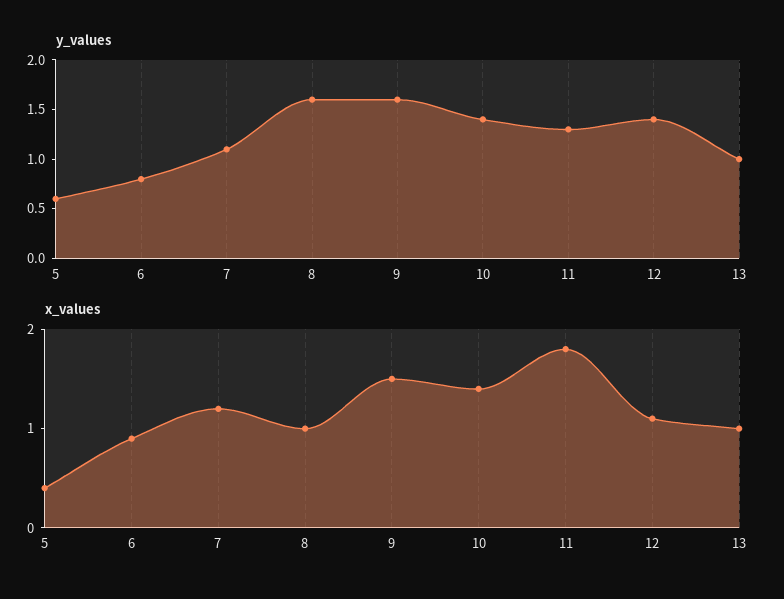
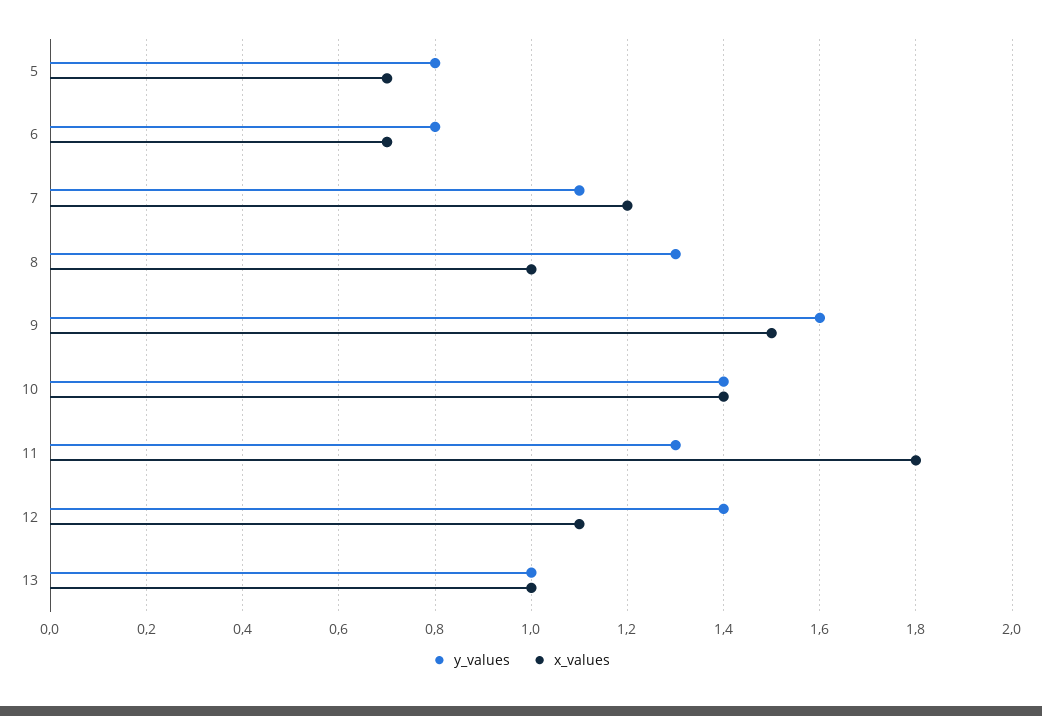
y_values, 5: 0.6 -> 0.8
y_values, 8: 1.6 -> 1.3
x_values, 5: 0.4 -> 0.7
x_values, 6: 0.9 -> 0.7

